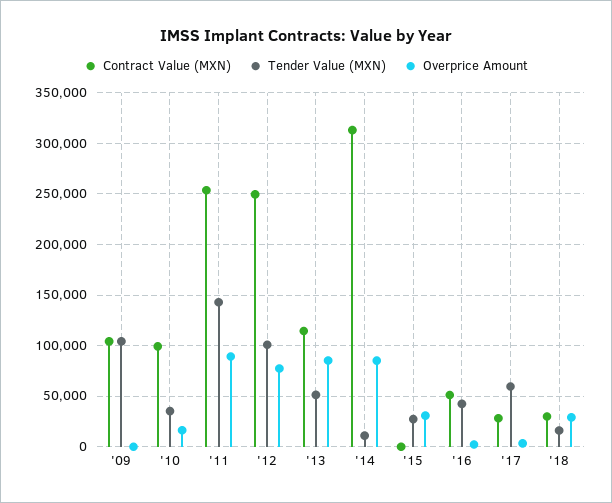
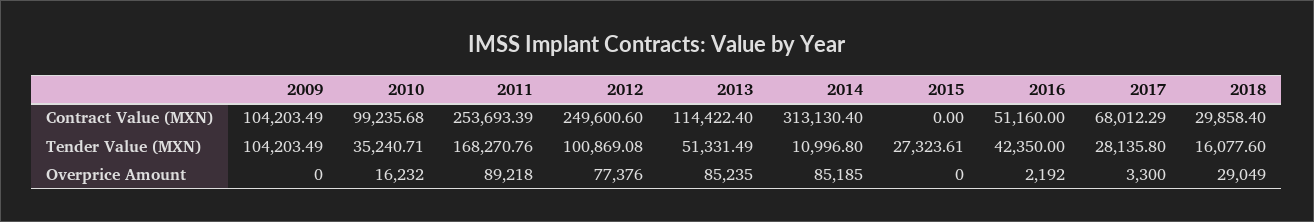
Tender Value (MXN), '11: 140000 -> 168270.76
Overprice Amount, '15: 30000 -> 0
Contract Value (MXN), '17: 30000 -> 68012.29
Tender Value (MXN), '17: 60000 -> 28135.8

